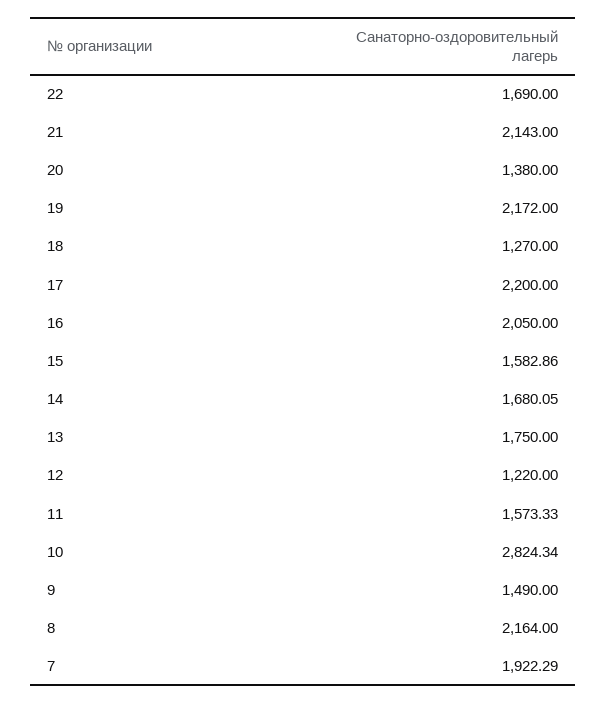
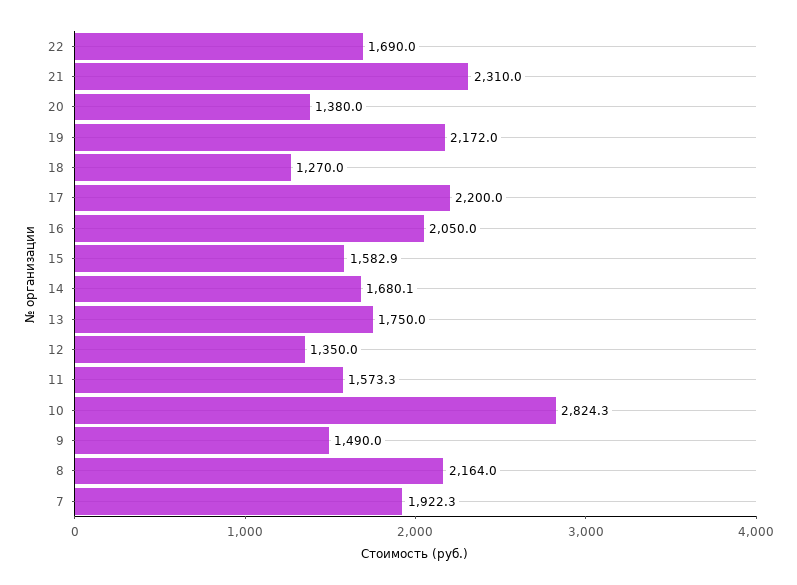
21: 2143 -> 2310
12: 1220 -> 1350

